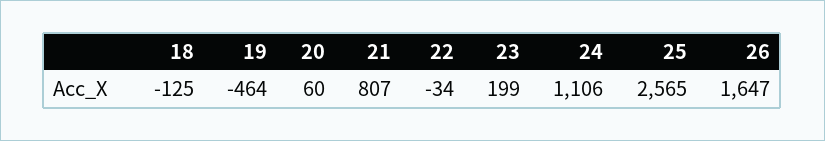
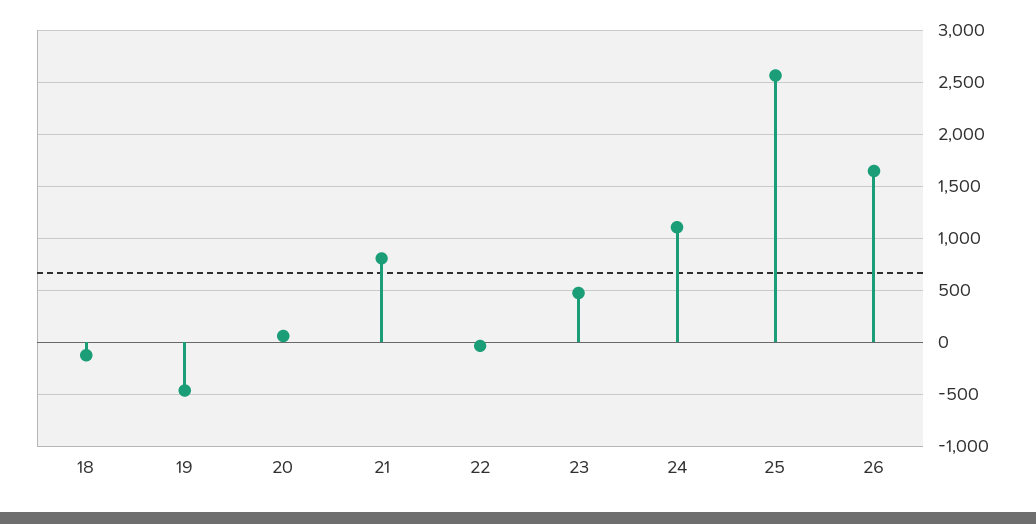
23: 199 -> 500

